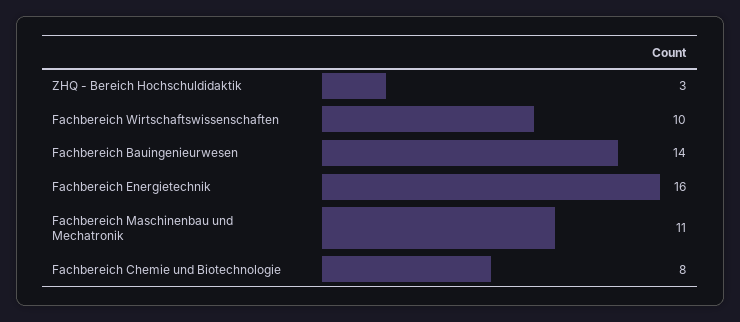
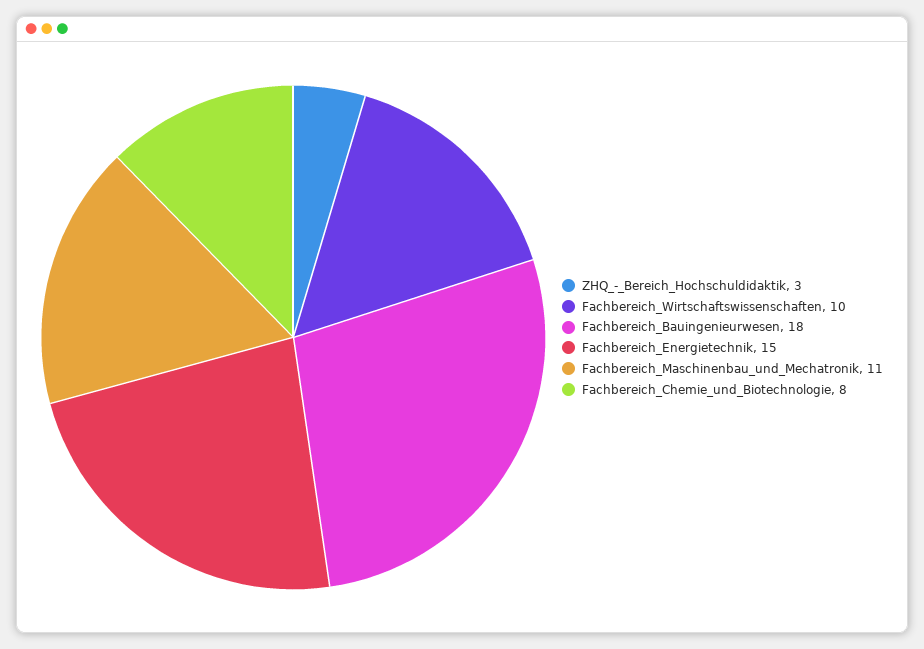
Fachbereich Bauingenieurwesen: 14 -> 18
Fachbereich Energietechnik: 16 -> 15

